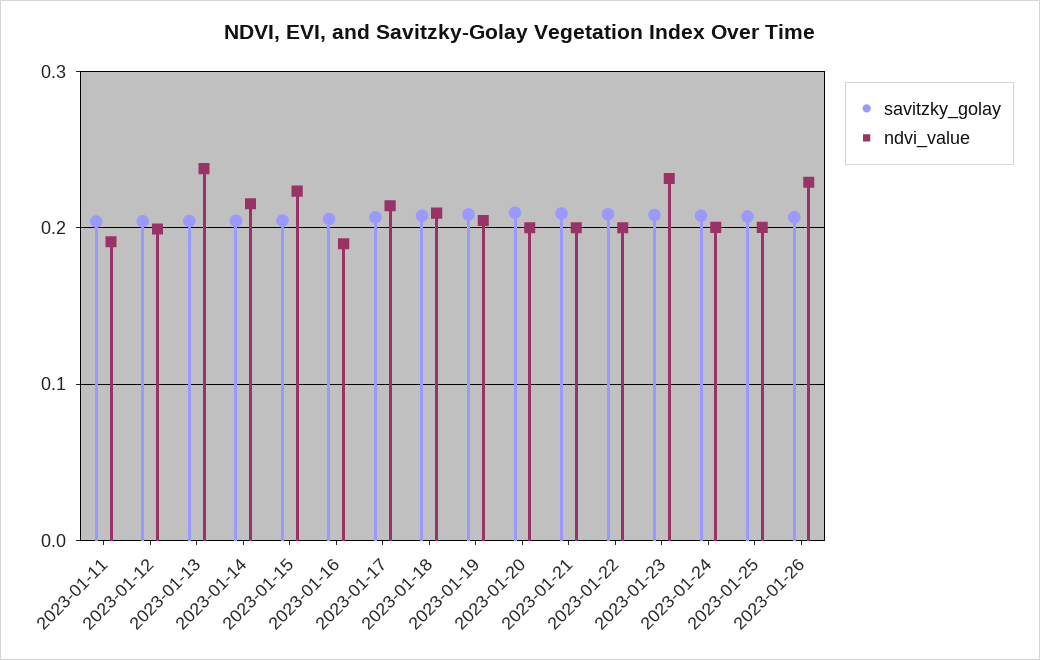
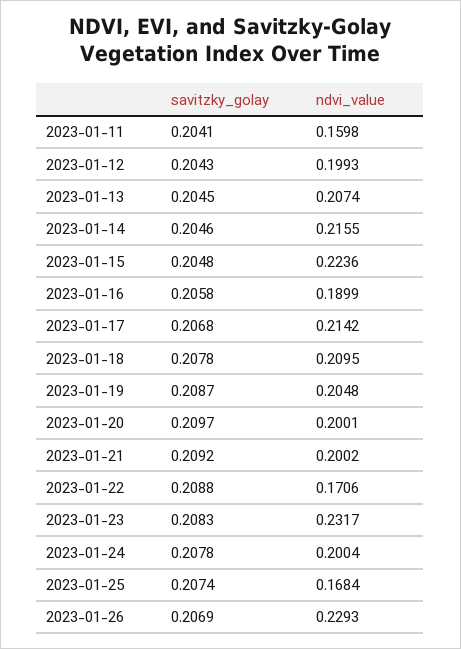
ndvi_value, 2023-01-11: 0.19 -> 0.1598
ndvi_value, 2023-01-13: 0.24 -> 0.2074
ndvi_value, 2023-01-22: 0.2 -> 0.1706
ndvi_value, 2023-01-25: 0.2 -> 0.1684

